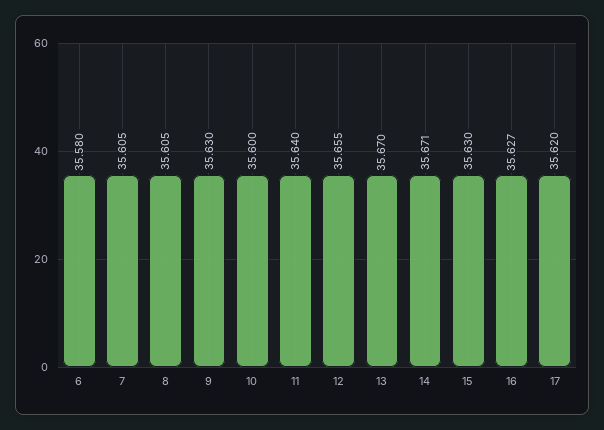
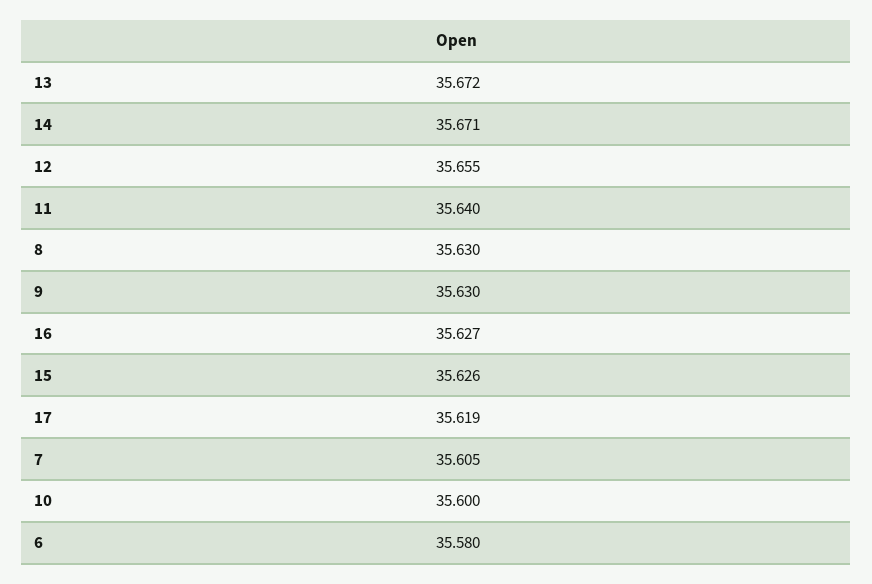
8: 35.605 -> 35.63
13: 35.67 -> 35.672
15: 35.63 -> 35.626
17: 35.62 -> 35.619

